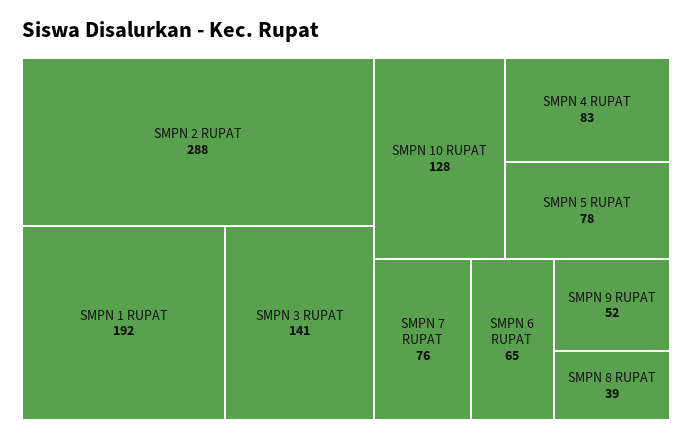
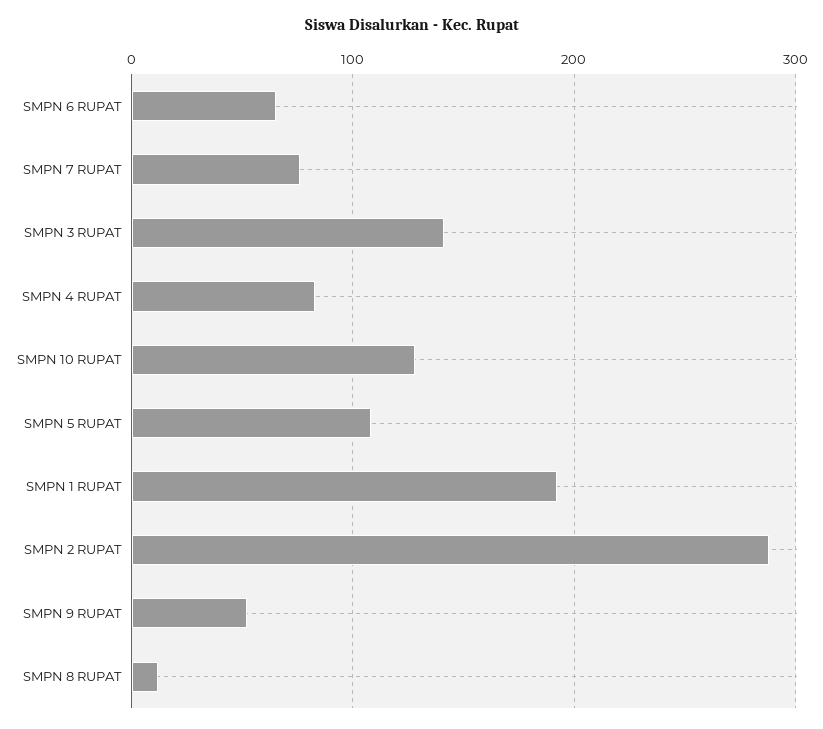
SMPN 5 RUPAT: 78 -> 110
SMPN 8 RUPAT: 39 -> 10

